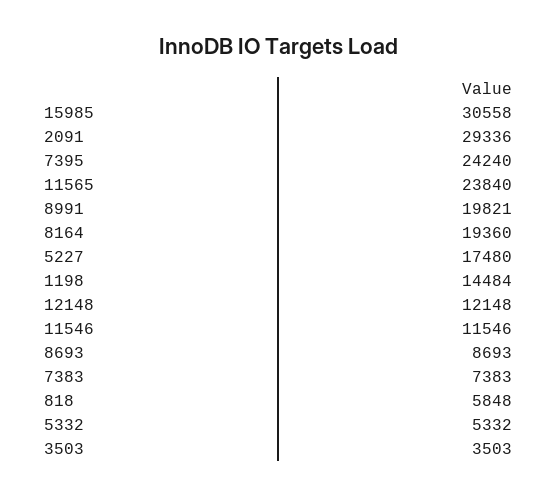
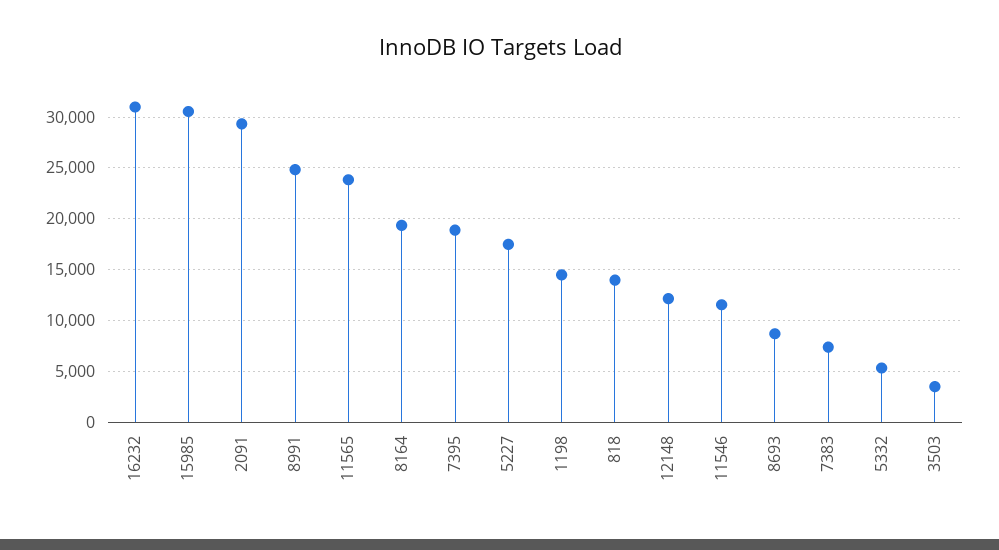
7395: 24240 -> 19000
8991: 19821 -> 25000
818: 5848 -> 14000
16232: none -> 31000

